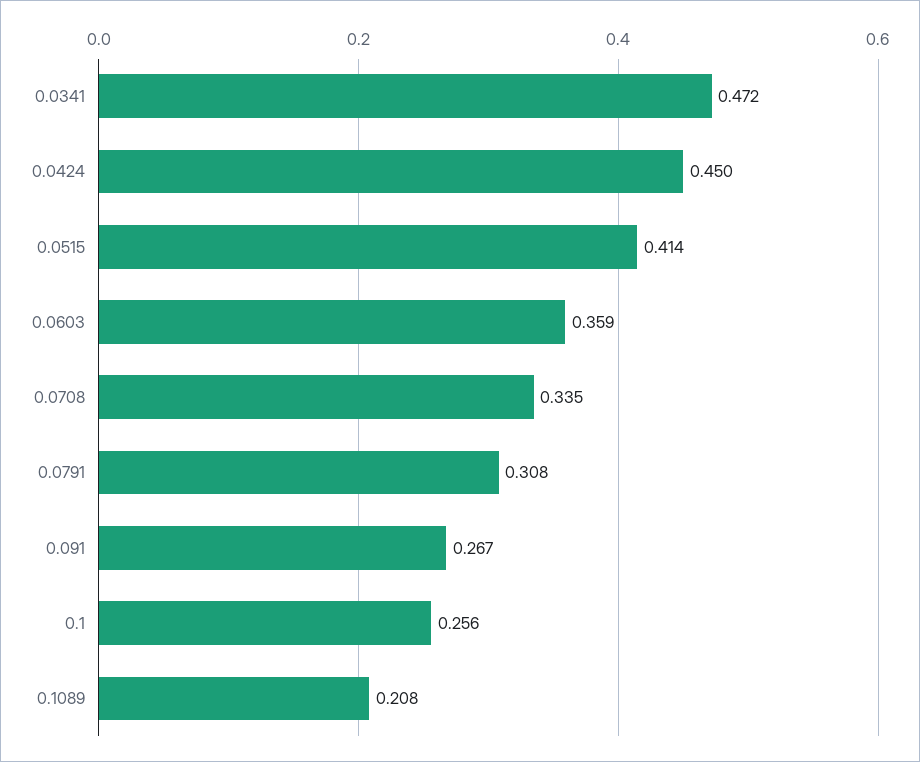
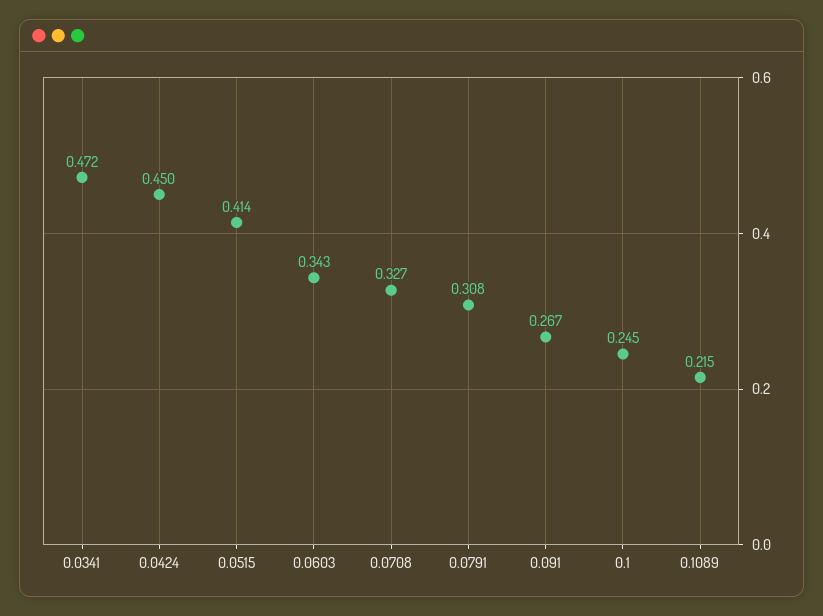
0.0603: 0.359 -> 0.343
0.0708: 0.335 -> 0.327
0.1: 0.256 -> 0.245
0.1089: 0.208 -> 0.215

